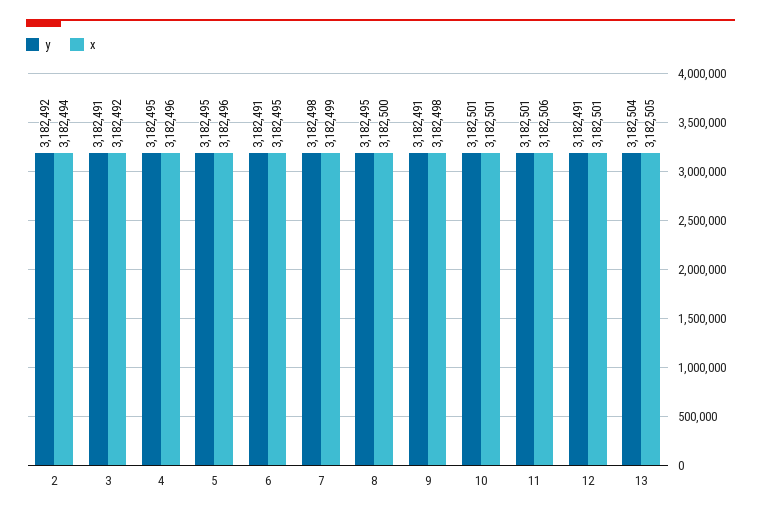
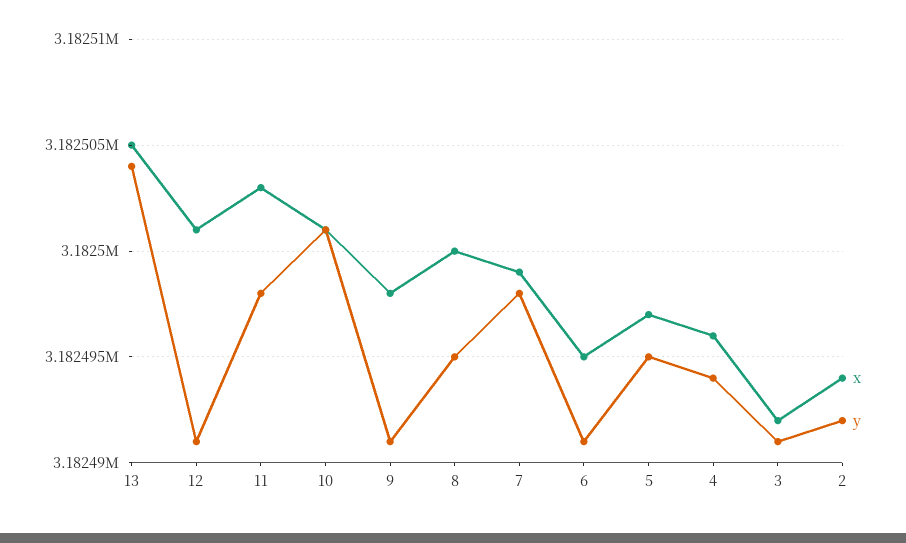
y, 4: 3182495 -> 3182494
x, 5: 3182496 -> 3182497
y, 11: 3182501 -> 3182498
x, 11: 3182506 -> 3182503

